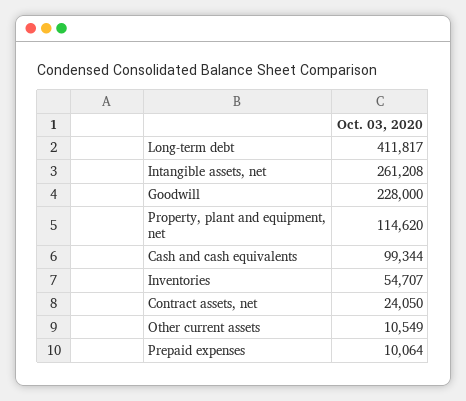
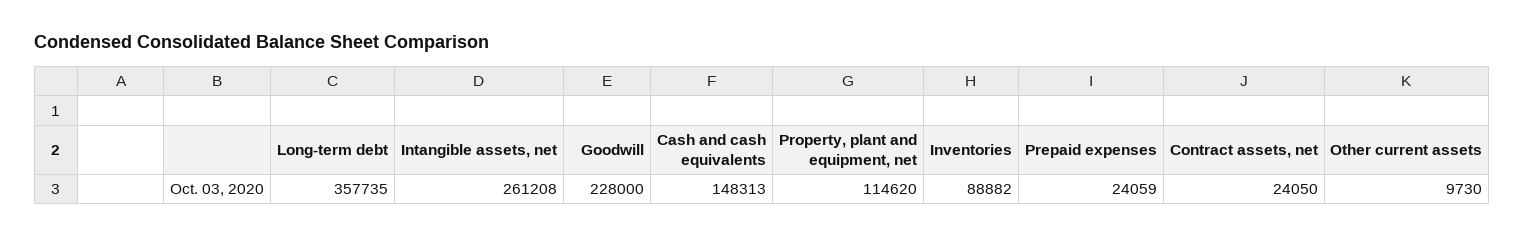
Long-term debt: 411817 -> 357735
Cash and cash equivalents: 99344 -> 148313
Inventories: 54707 -> 88882
Other current assets: 10549 -> 9730
Prepaid expenses: 10064 -> 24059

